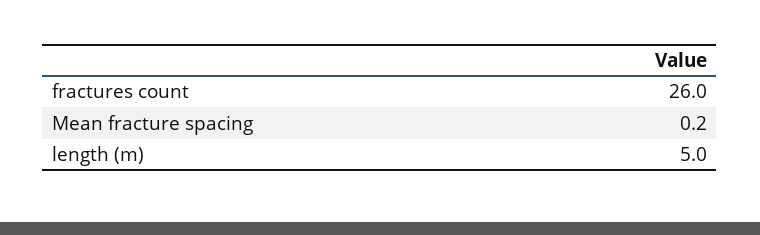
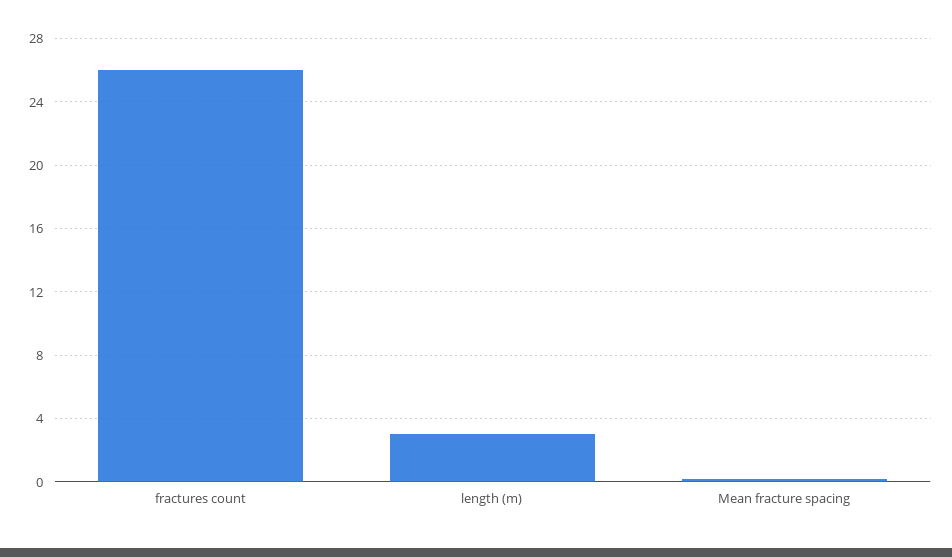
length (m): 5 -> 3

